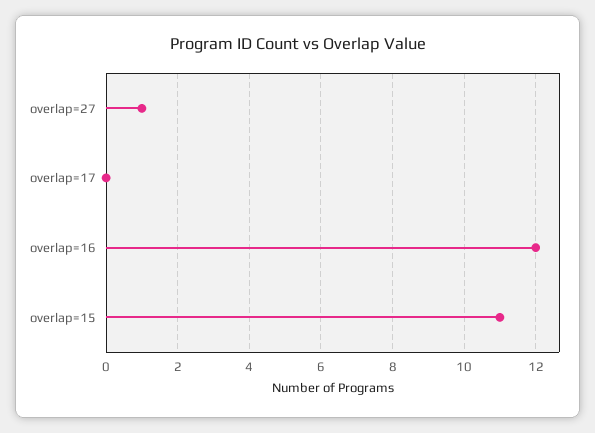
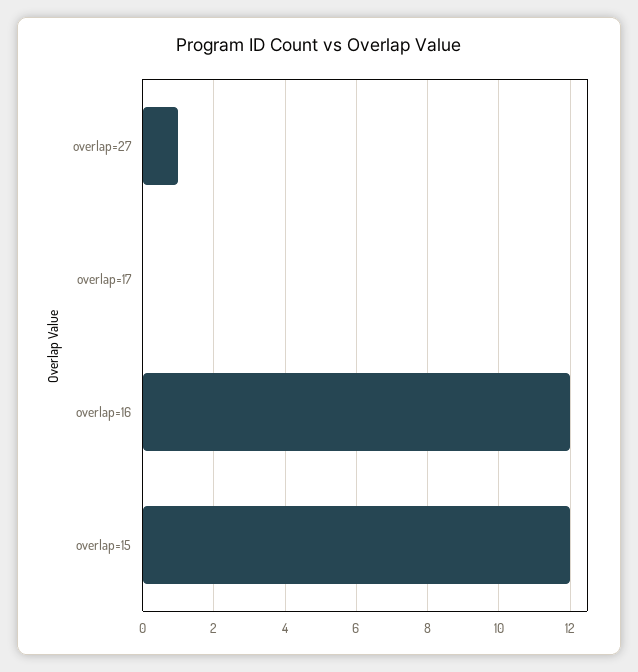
overlap=15: 11 -> 12

